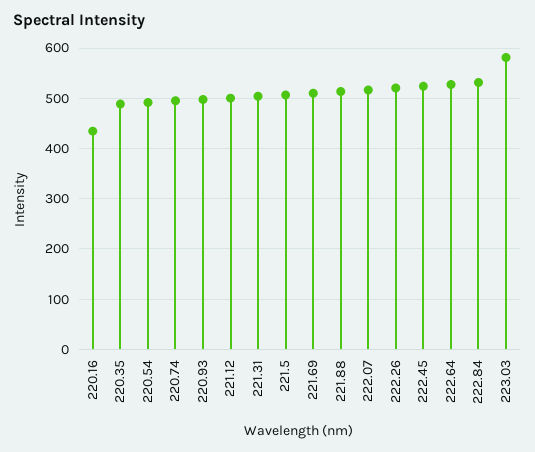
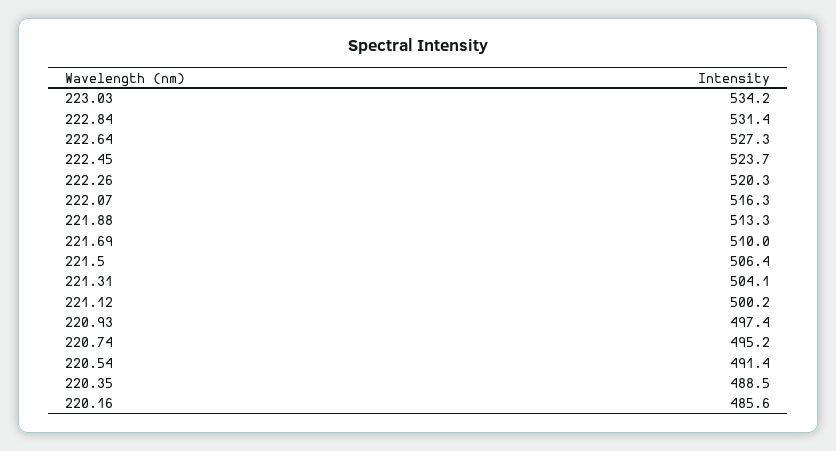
220.16: 440 -> 485.6
223.03: 580 -> 534.2

